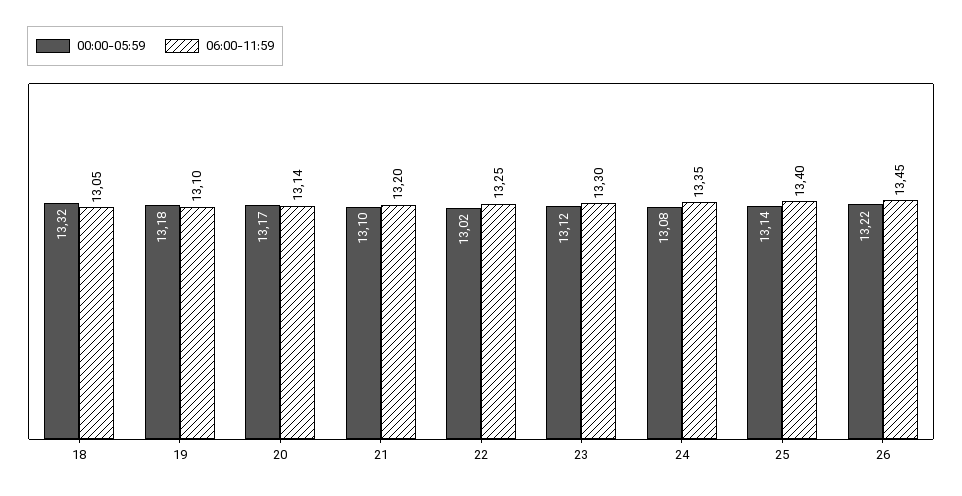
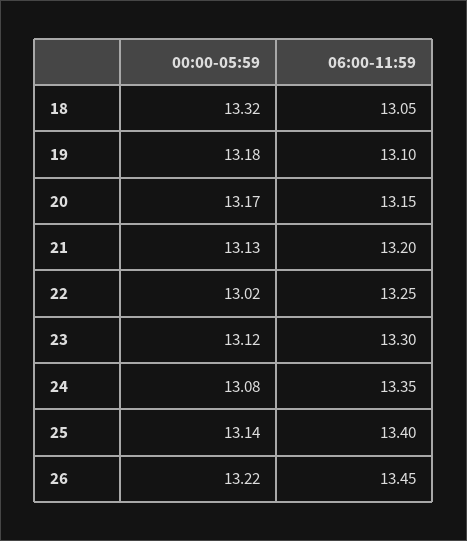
06:00-11:59, 20: 13.14 -> 13.15
00:00-05:59, 21: 13.1 -> 13.13

